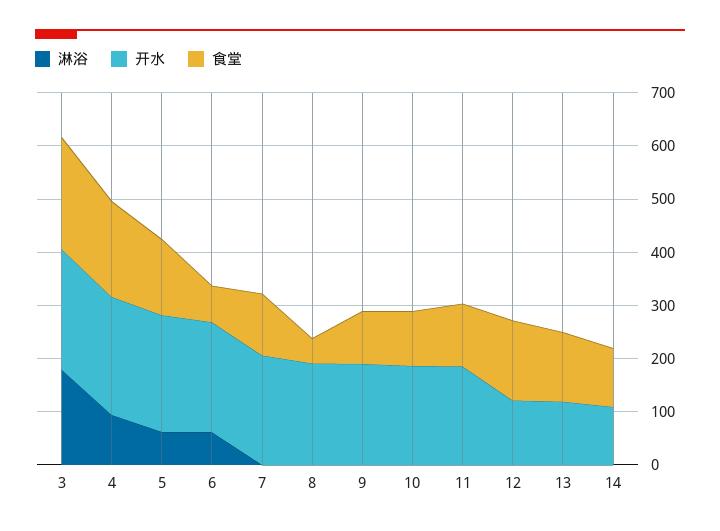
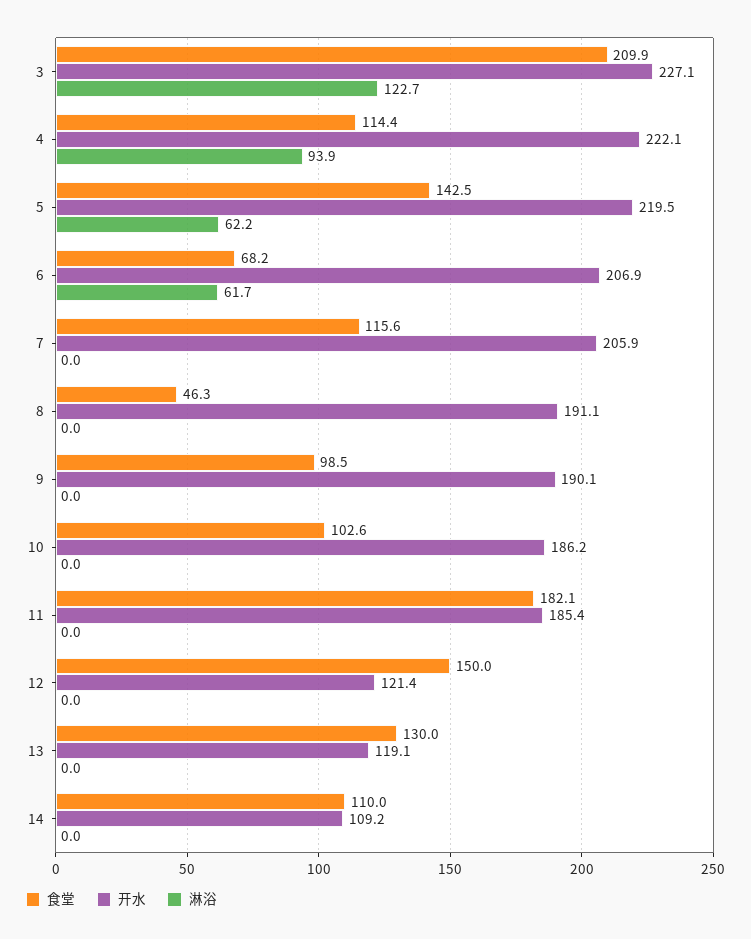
淋浴, 3: 180 -> 122.7
食堂, 4: 180 -> 114.4
食堂, 11: 120 -> 182.1

